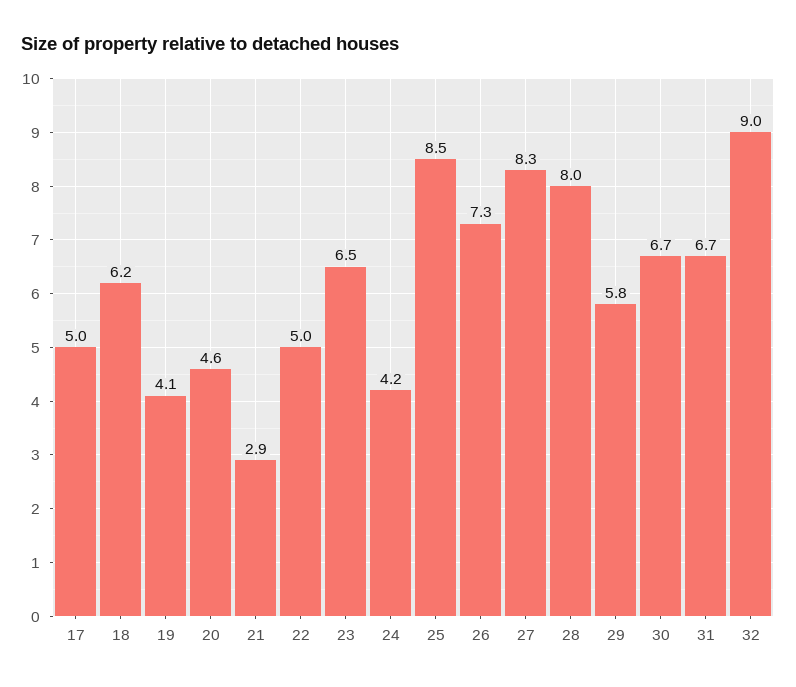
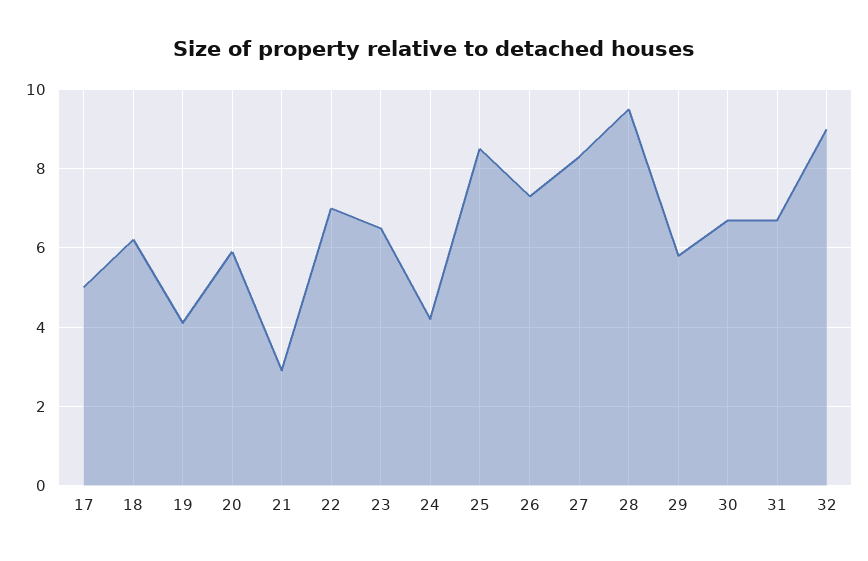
20: 4.6 -> 6
22: 5 -> 7
28: 8 -> 9.5

